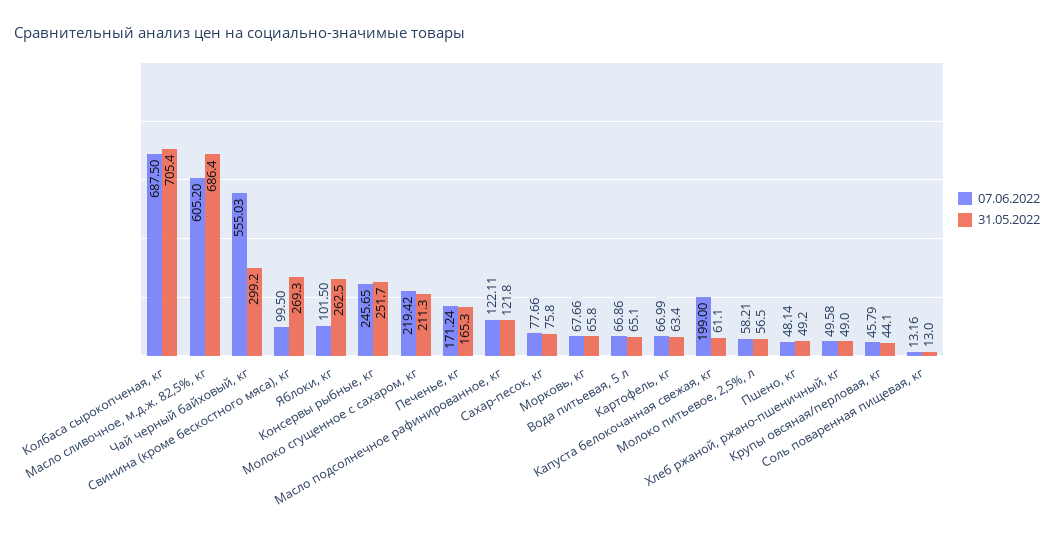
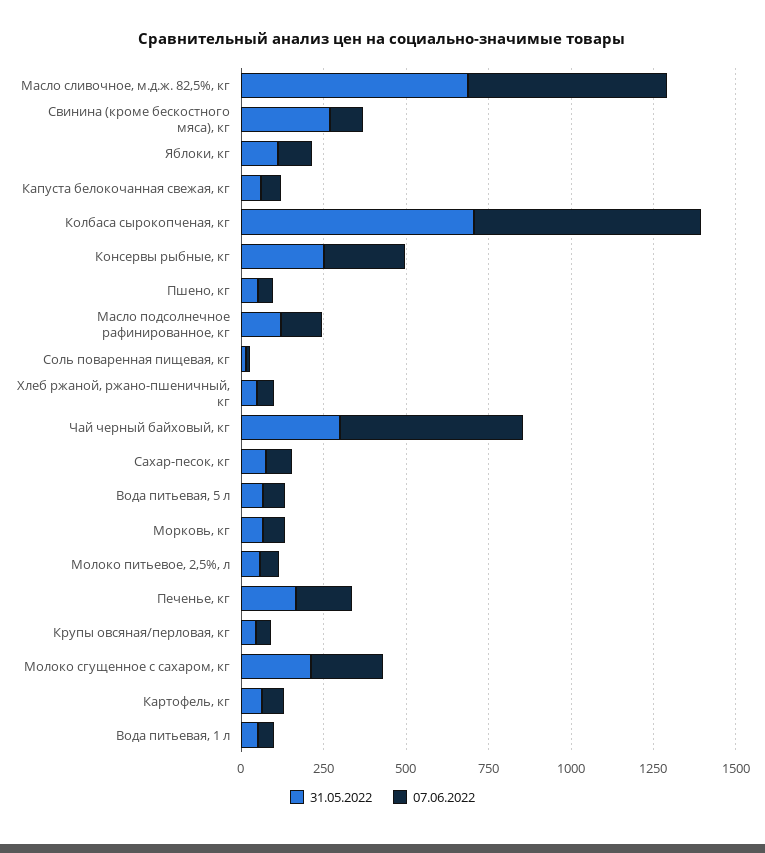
31.05.2022, Яблоки, кг: 262.5 -> 100
07.06.2022, Капуста белокочанная свежая, кг: 199 -> 50
31.05.2022, Вода питьевая, 1 л: none -> 50
07.06.2022, Вода питьевая, 1 л: none -> 50

